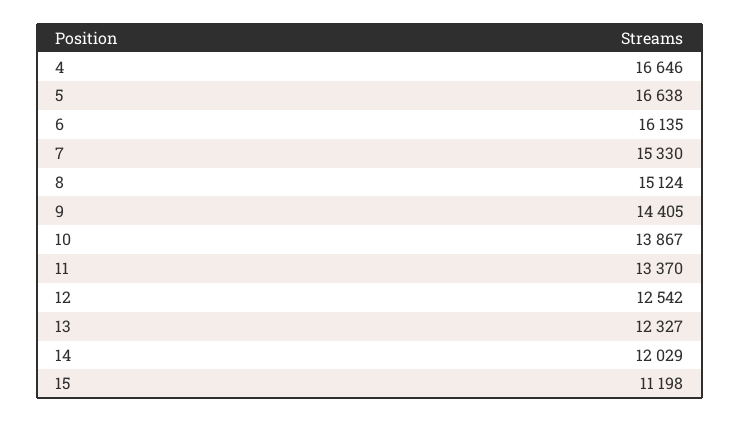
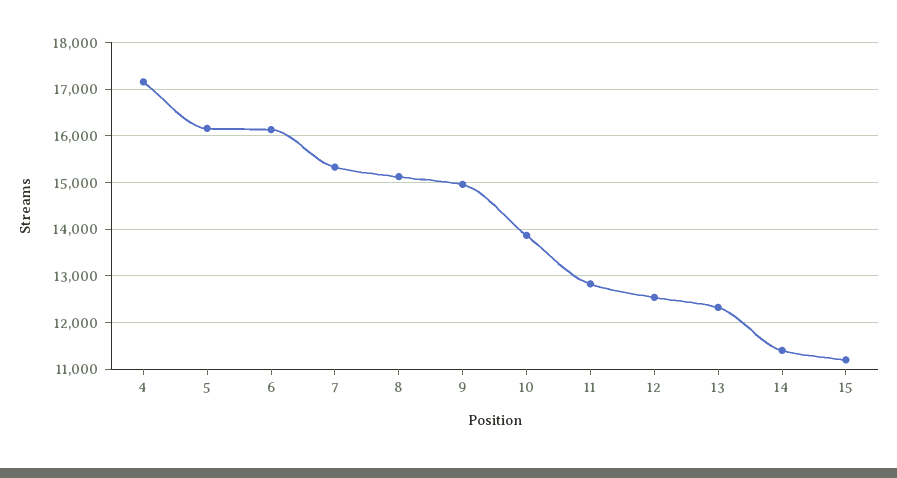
4: 16646 -> 17200
5: 16638 -> 16200
9: 14405 -> 15000
11: 13370 -> 12800
14: 12029 -> 11400

